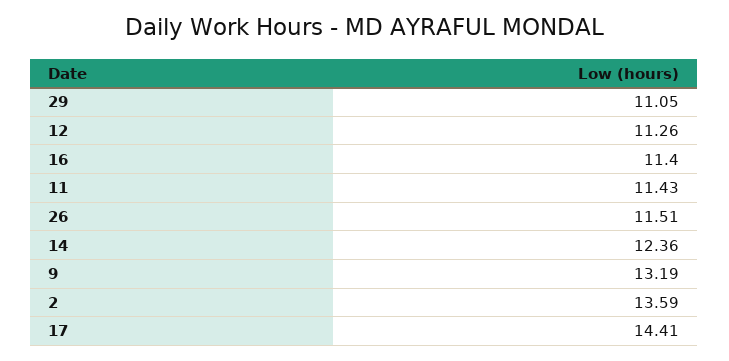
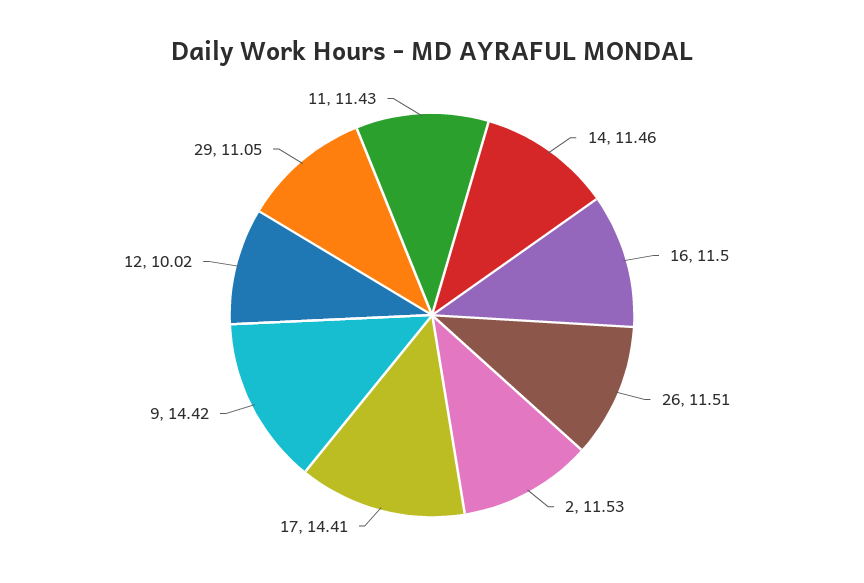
12: 11.26 -> 10.02
16: 11.4 -> 11.5
14: 12.36 -> 11.46
9: 13.19 -> 14.42
2: 13.59 -> 11.53

